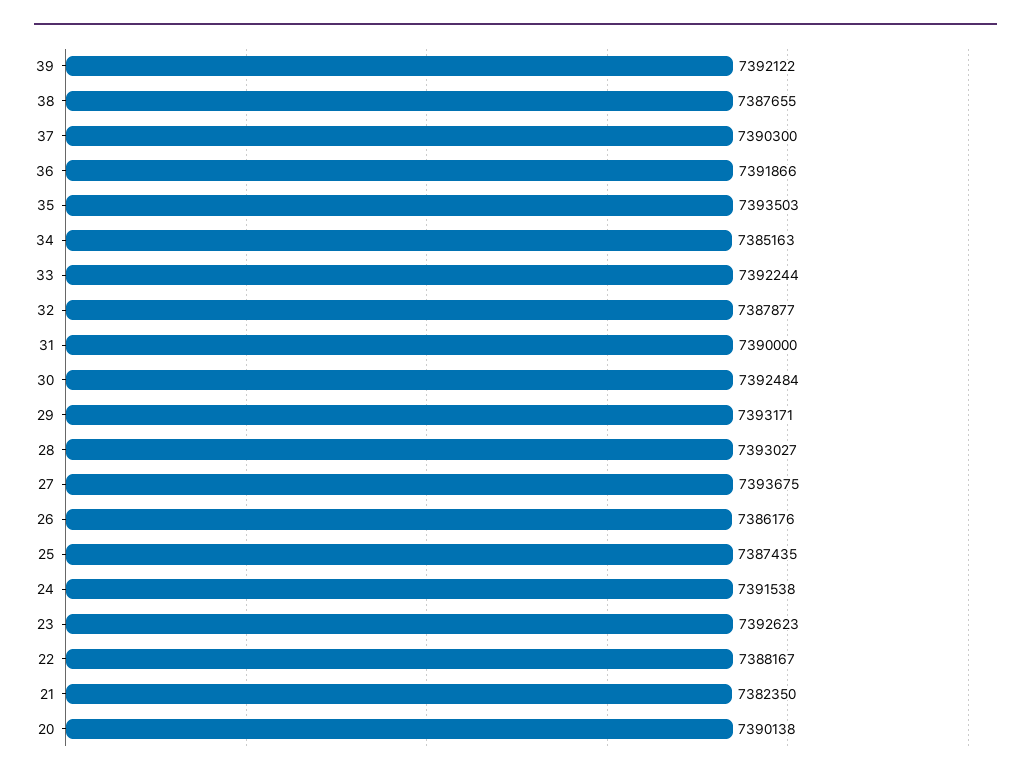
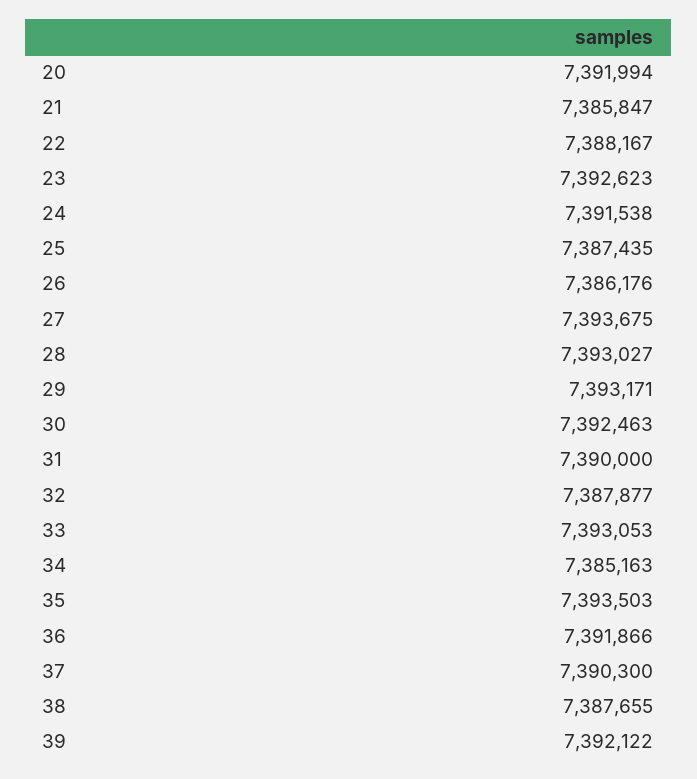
33: 7392244 -> 7393053
30: 7392484 -> 7392463
21: 7382350 -> 7385847
20: 7390138 -> 7391994

